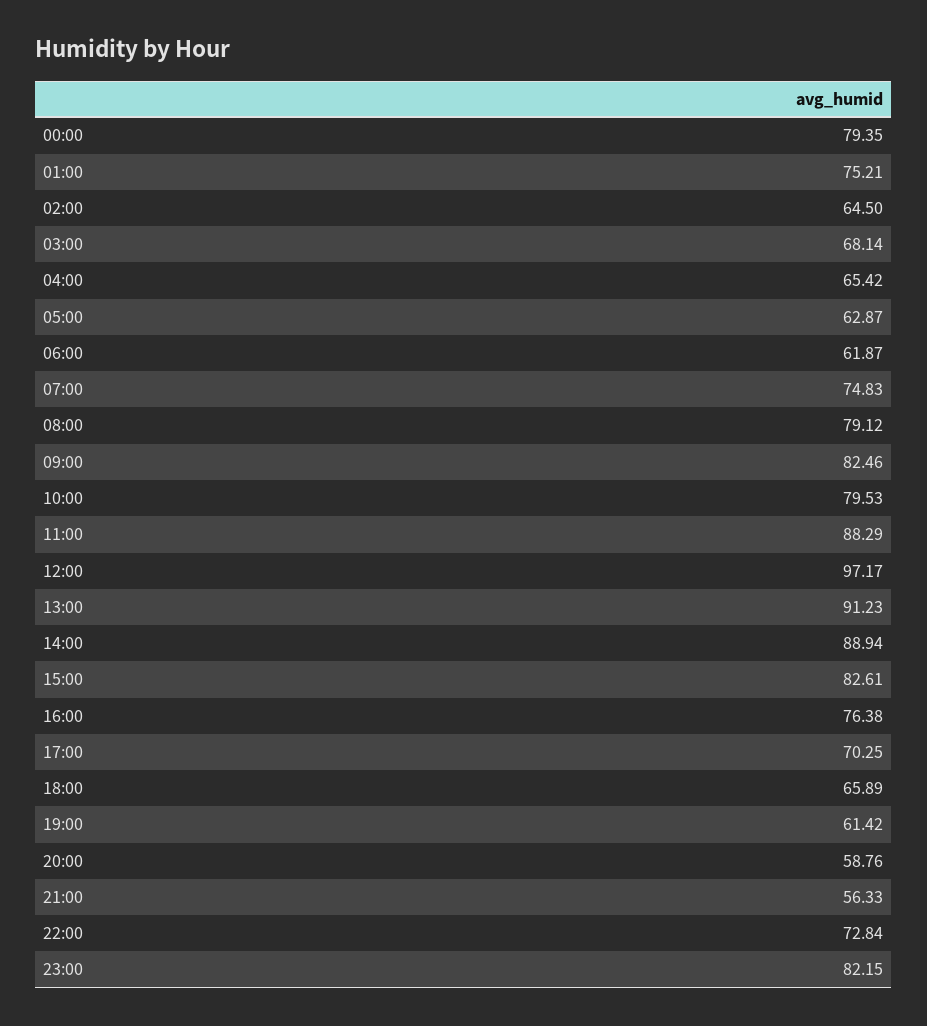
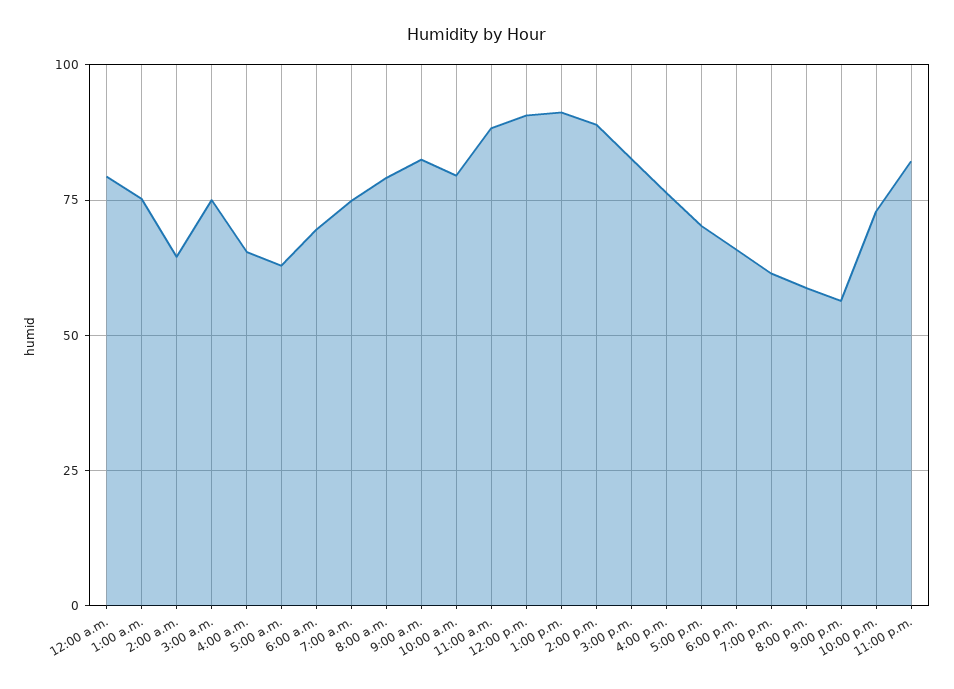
03:00: 68.14 -> 75
06:00: 61.87 -> 70
12:00: 97.17 -> 90

